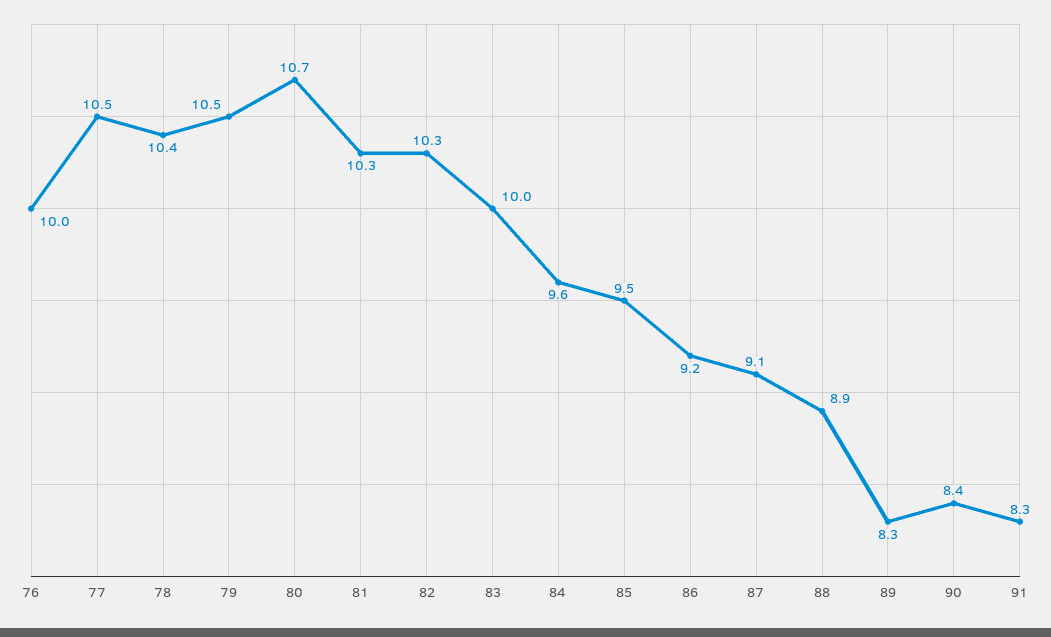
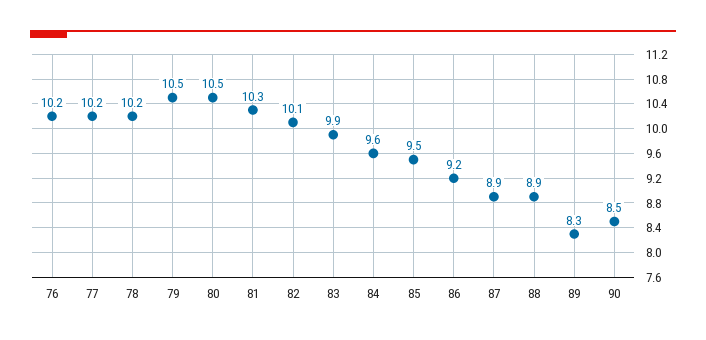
76: 10 -> 10.2
77: 10.5 -> 10.2
78: 10.4 -> 10.2
80: 10.7 -> 10.5
82: 10.3 -> 10.1
83: 10 -> 9.9
87: 9.1 -> 8.9
90: 8.4 -> 8.5
91: 8.3 -> none

